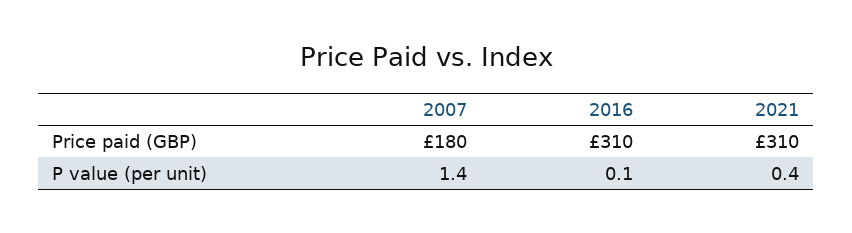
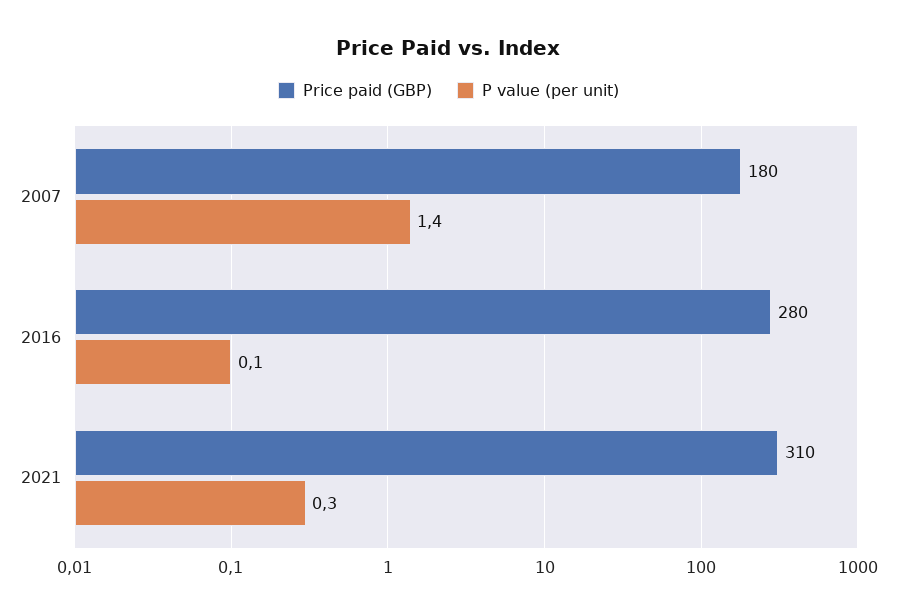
Price paid (GBP), 2016: 310 -> 280
P value (per unit), 2021: 0.4 -> 0.3

